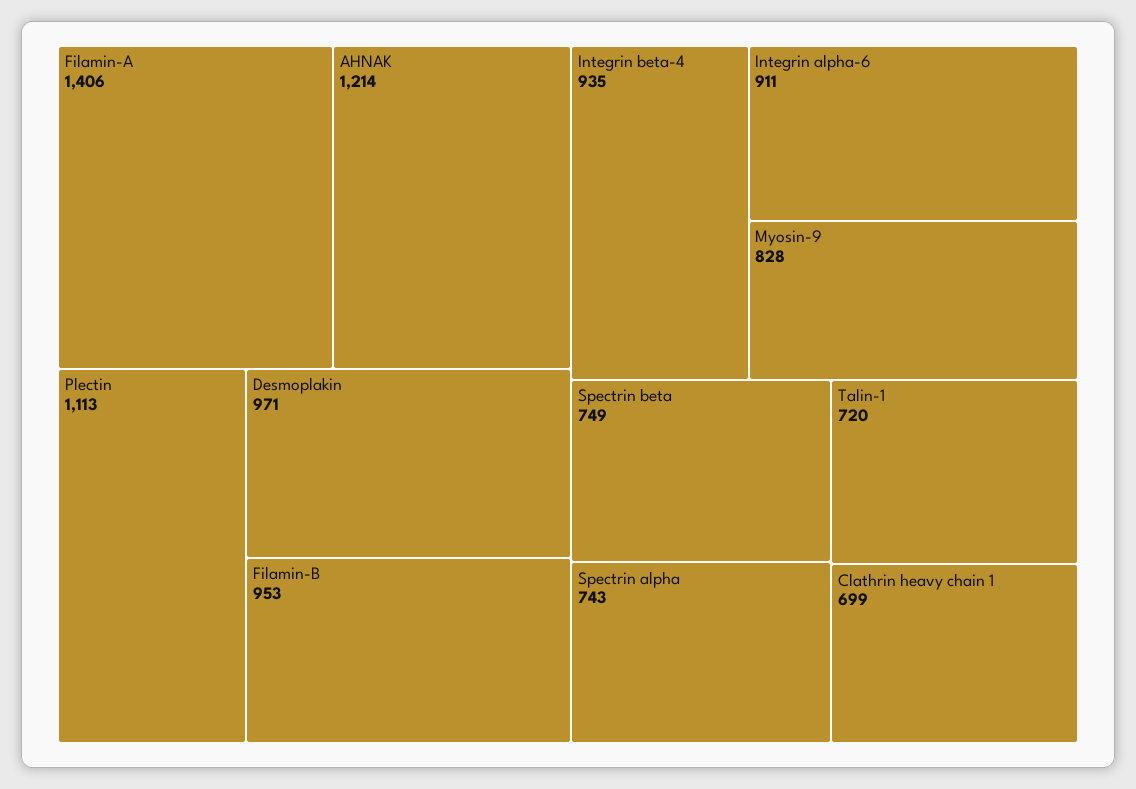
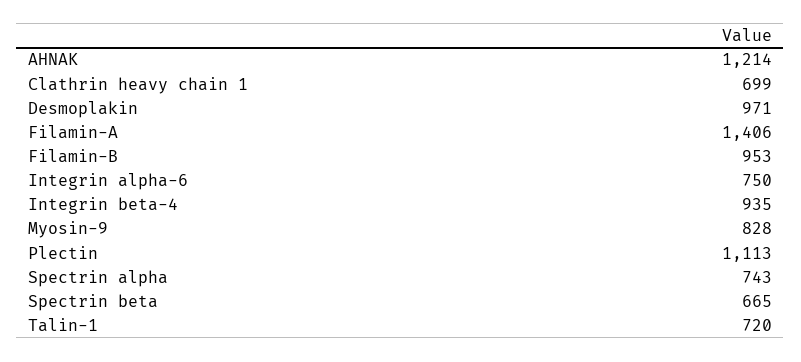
Integrin alpha-6: 911 -> 750
Spectrin beta: 749 -> 665

